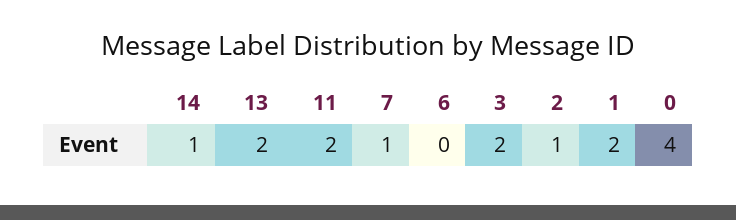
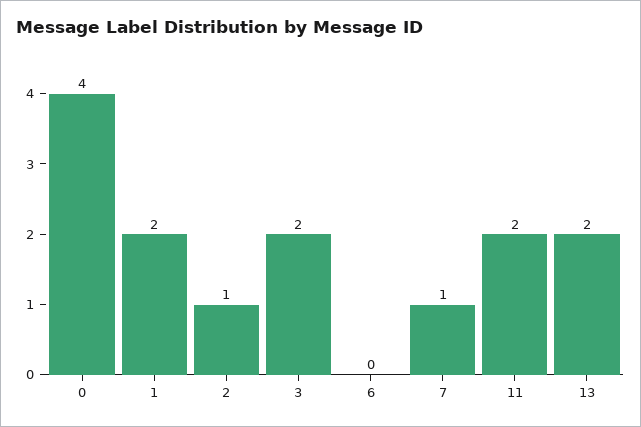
14: 1 -> none

